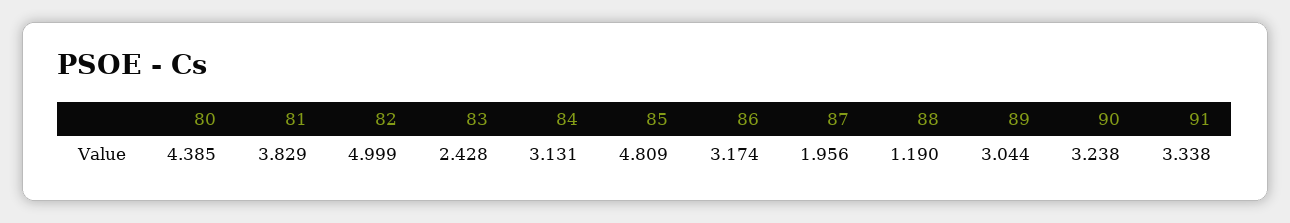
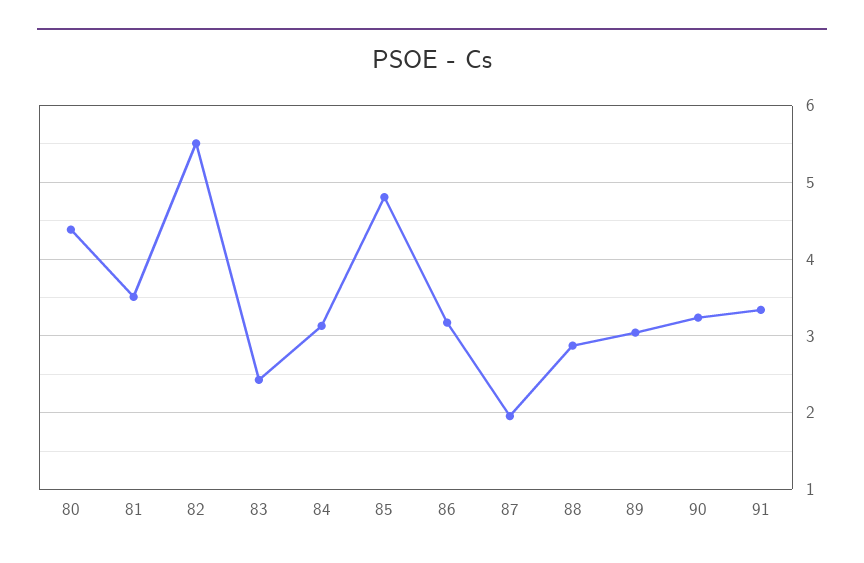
81: 3.829 -> 3.5
82: 4.999 -> 5.5
88: 1.19 -> 2.9

